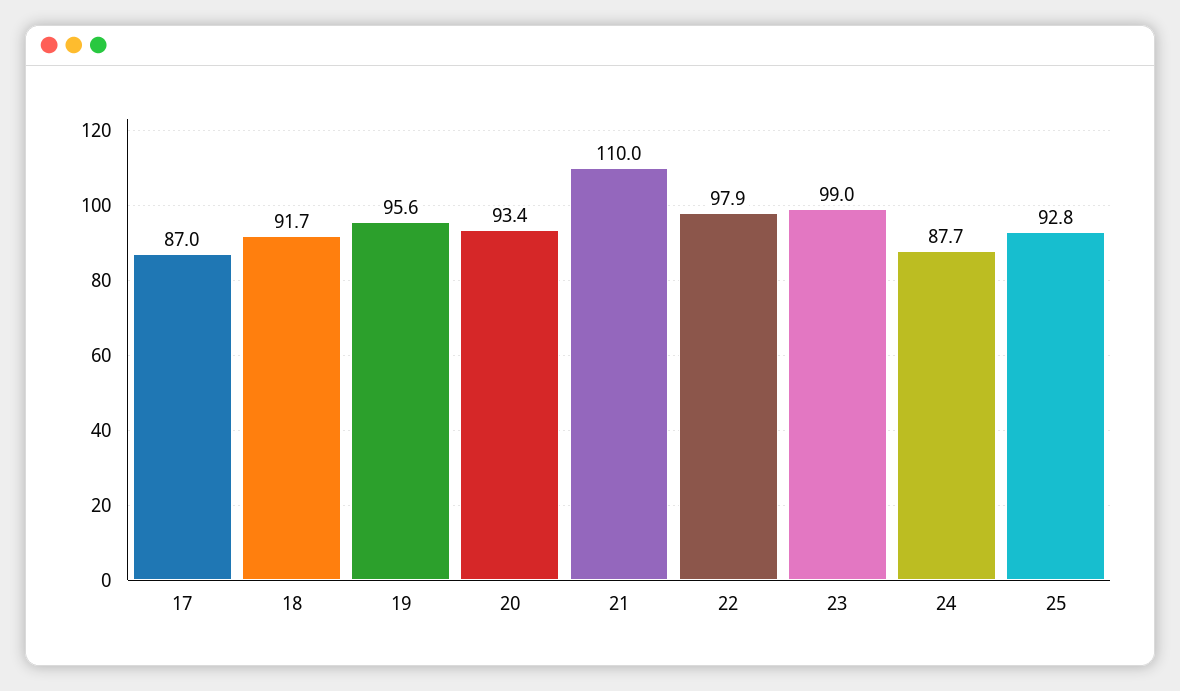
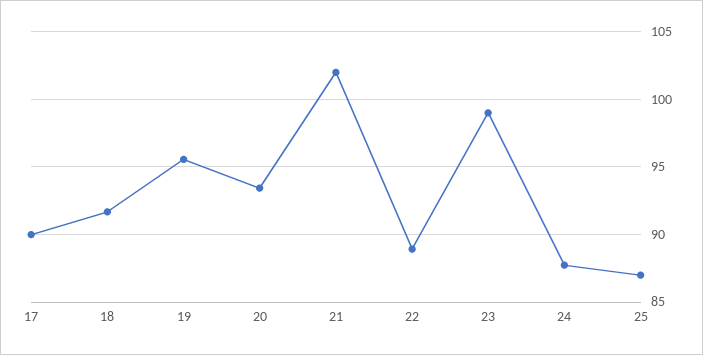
17: 87 -> 90
21: 110 -> 102
22: 97.9 -> 89
25: 92.8 -> 87

